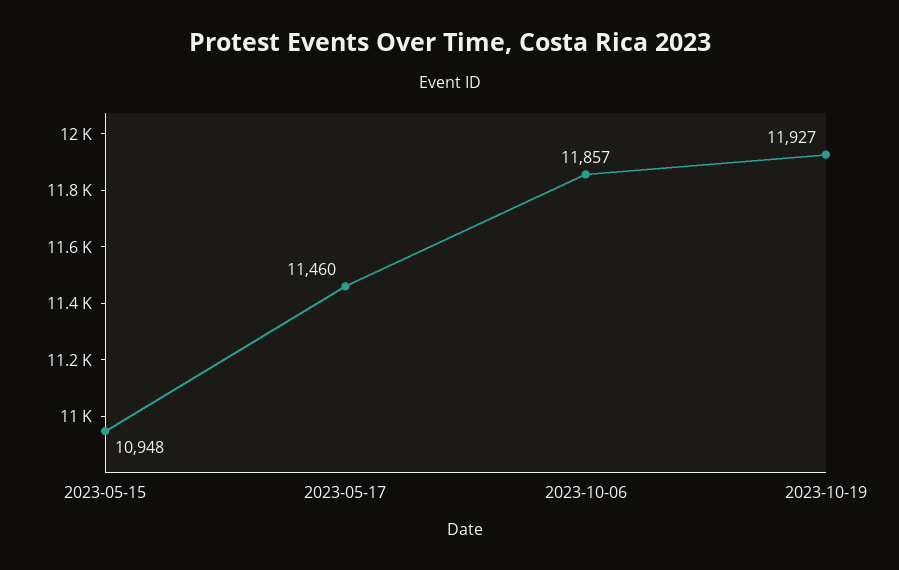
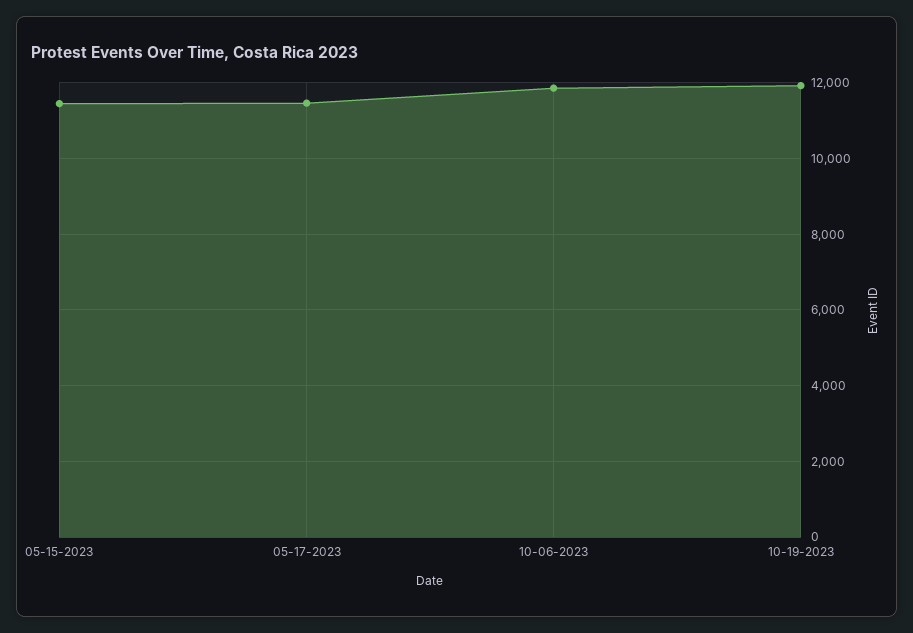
2023-05-15: 10948 -> 11400

